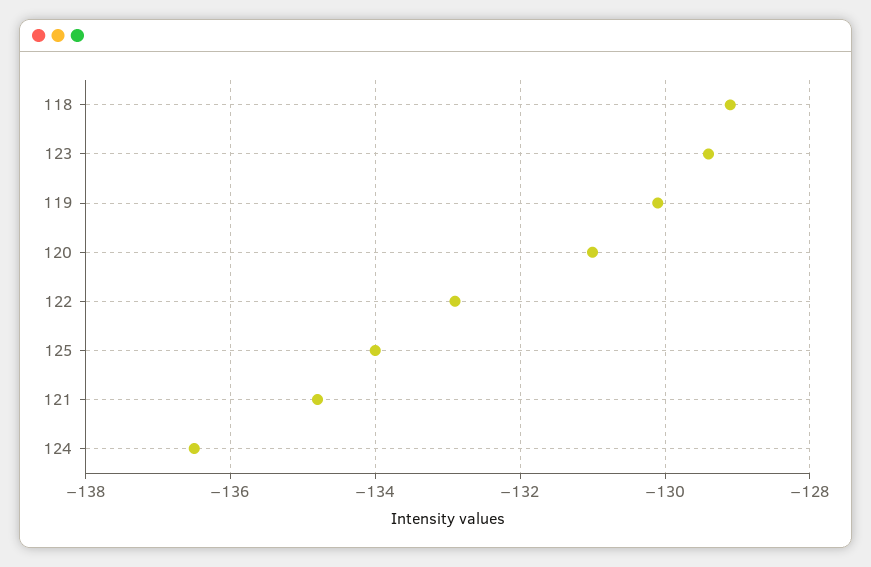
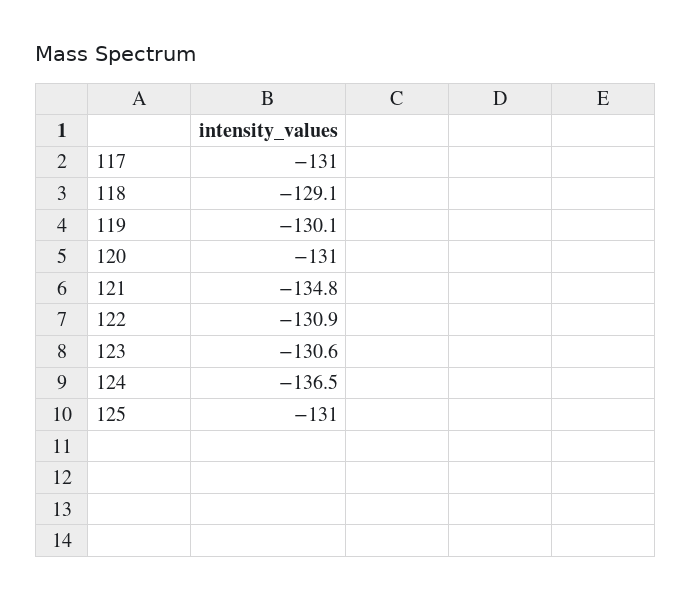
123: -129.5 -> -130.6
122: -133 -> -130.9
125: -134 -> -131
117: none -> -131

